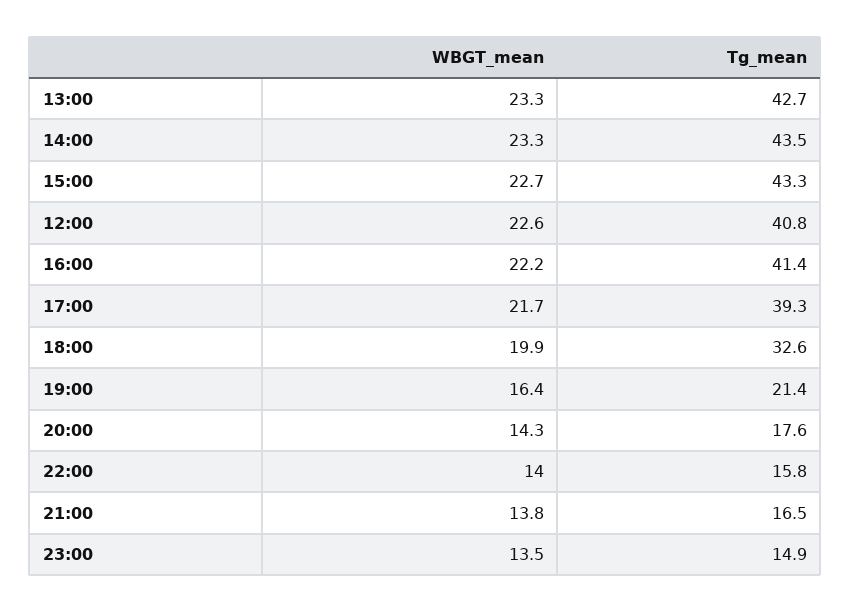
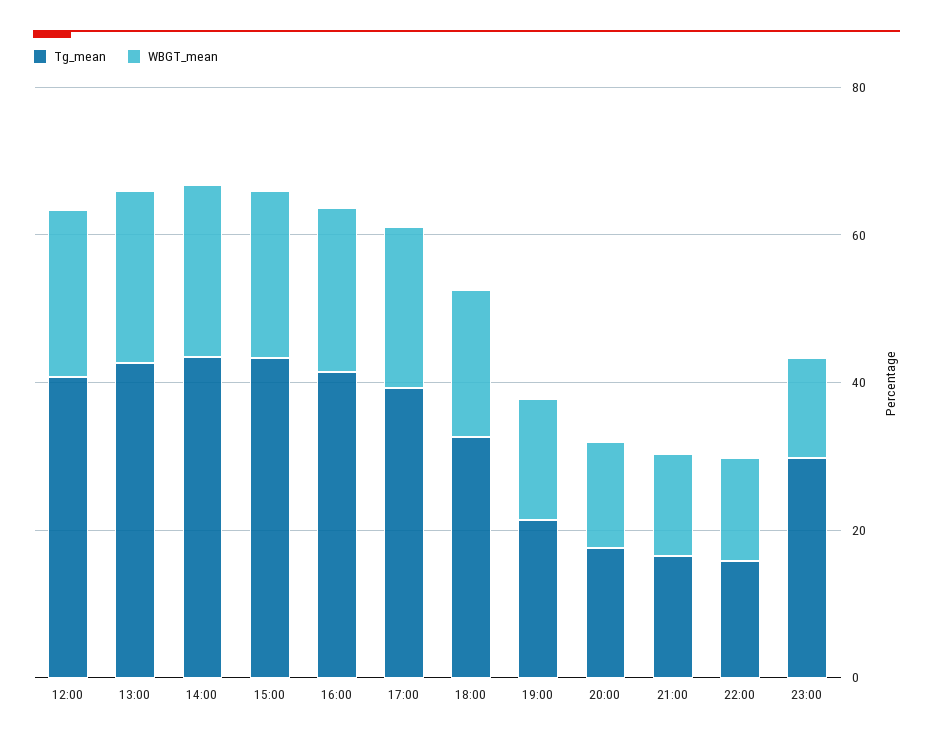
Tg_mean, 23:00: 14.9 -> 30

